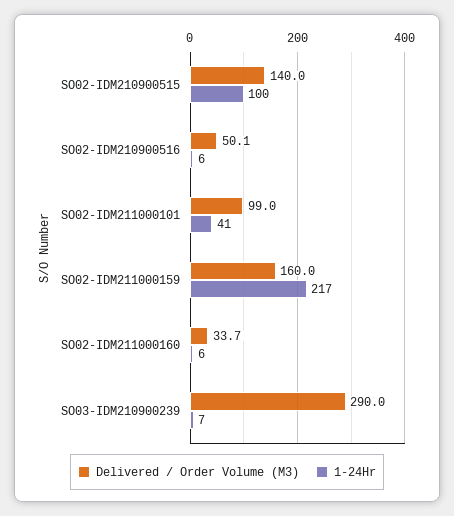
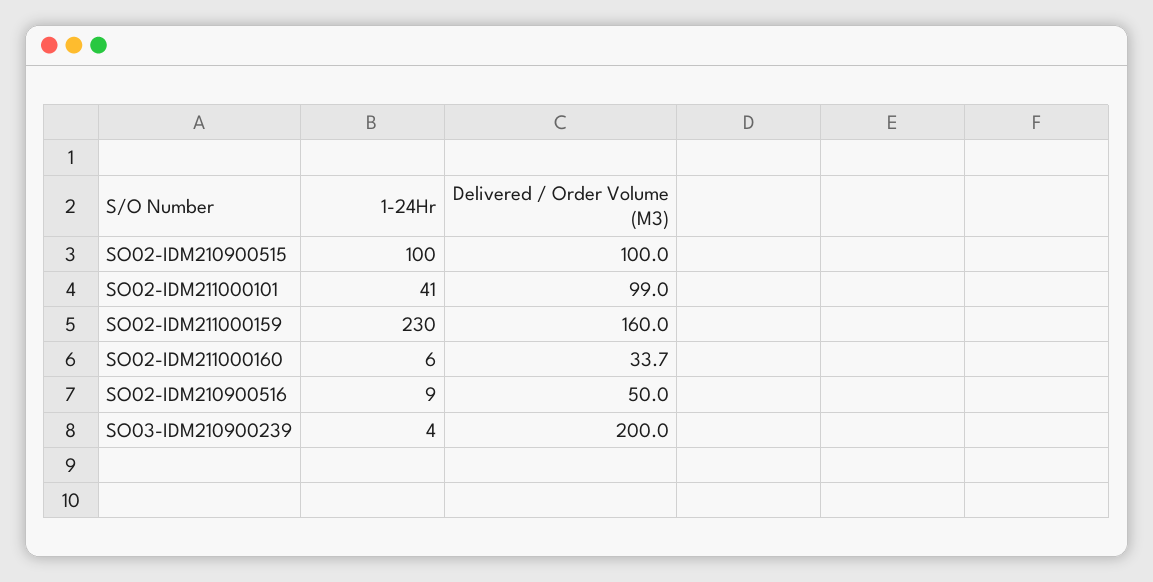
Delivered / Order Volume (M3), SO02-IDM210900515: 140 -> 100
Delivered / Order Volume (M3), SO02-IDM210900516: 50.1 -> 50
1-24Hr, SO02-IDM210900516: 6 -> 9
1-24Hr, SO02-IDM211000159: 217 -> 230
Delivered / Order Volume (M3), SO03-IDM210900239: 290 -> 200
1-24Hr, SO03-IDM210900239: 7 -> 4

